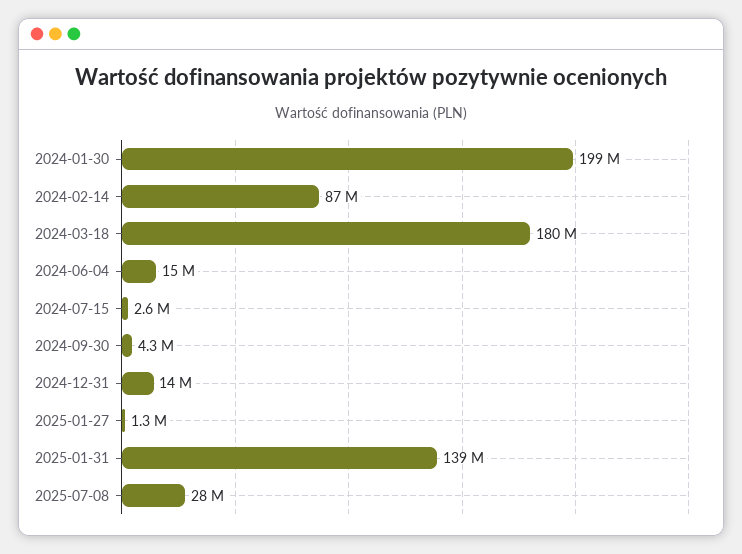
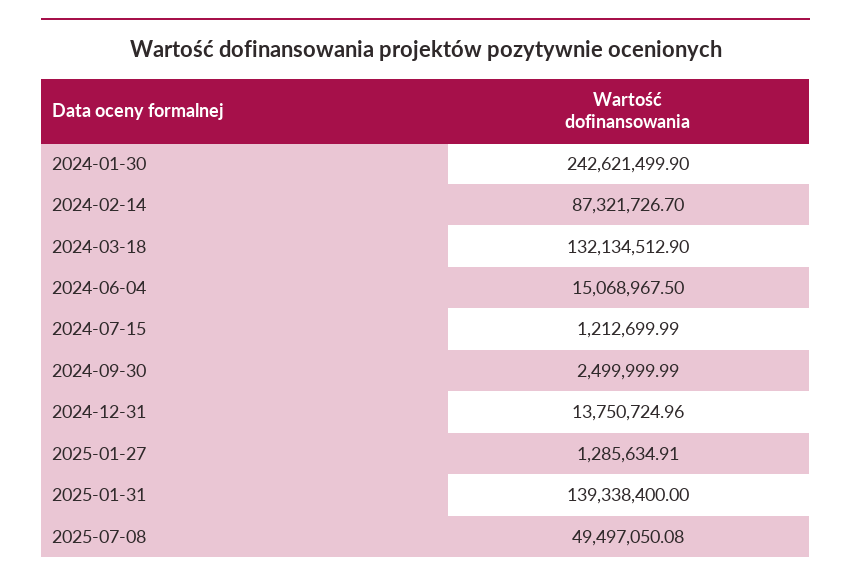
2024-01-30: 199000000 -> 242621499.9
2024-03-18: 180000000 -> 132134512.9
2024-07-15: 2600000 -> 1212699.99
2024-09-30: 4300000 -> 2499999.99
2025-07-08: 28000000 -> 49497050.08

